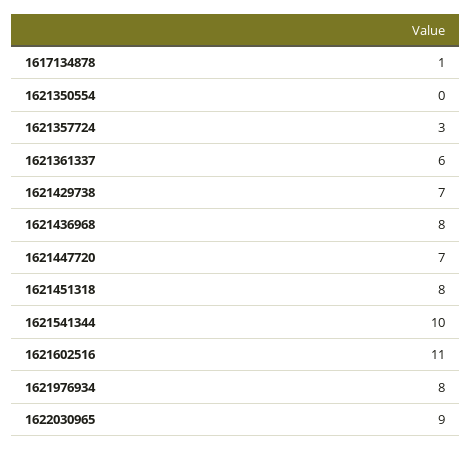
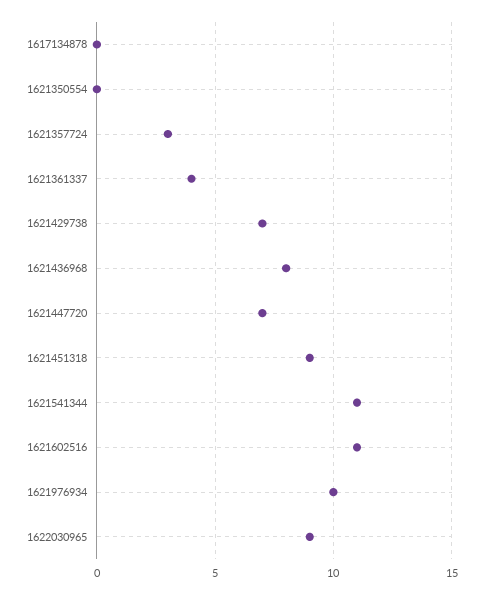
1617134878: 1 -> 0
1621361337: 6 -> 4
1621451318: 8 -> 9
1621541344: 10 -> 11
1621976934: 8 -> 10

